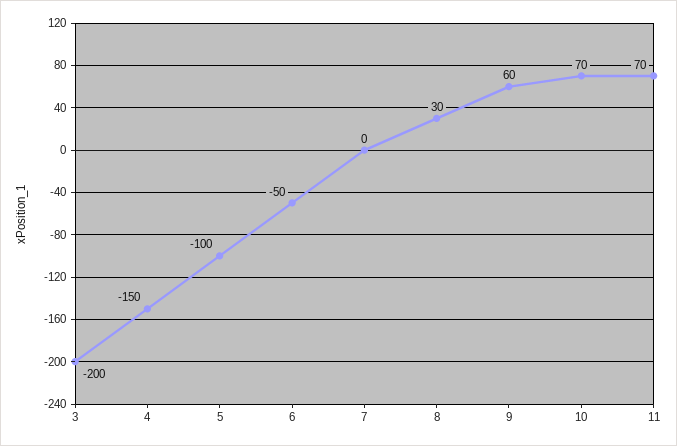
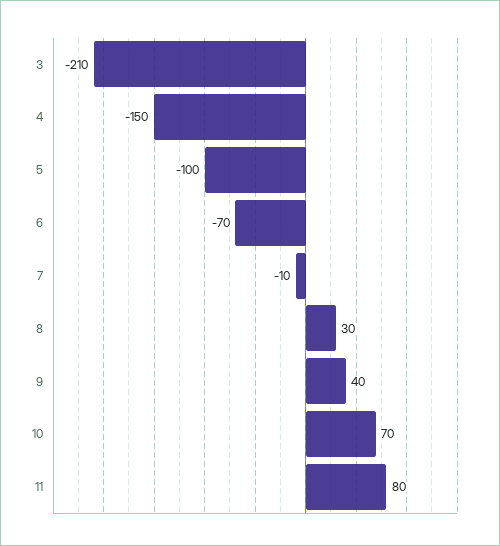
3: -200 -> -210
6: -50 -> -70
7: 0 -> -10
9: 60 -> 40
11: 70 -> 80

